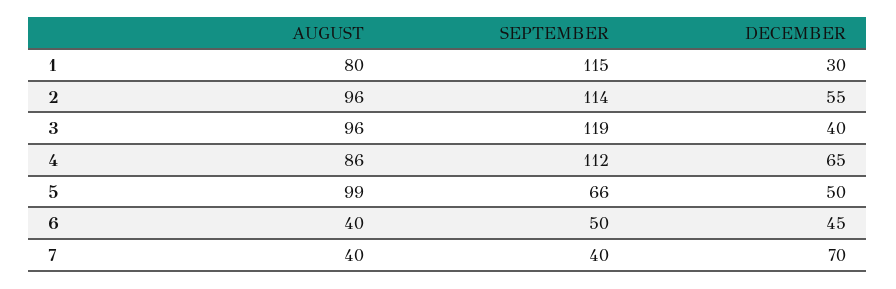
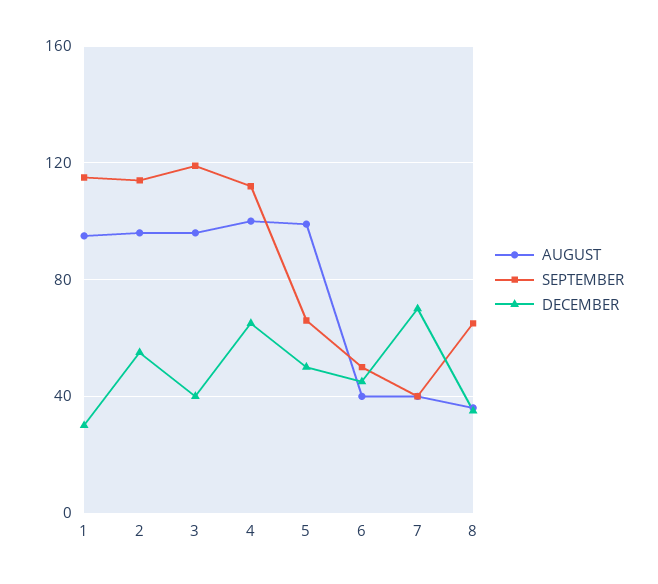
AUGUST, 1: 80 -> 95
AUGUST, 4: 86 -> 100
AUGUST, 8: none -> 35
SEPTEMBER, 8: none -> 65
DECEMBER, 8: none -> 35

